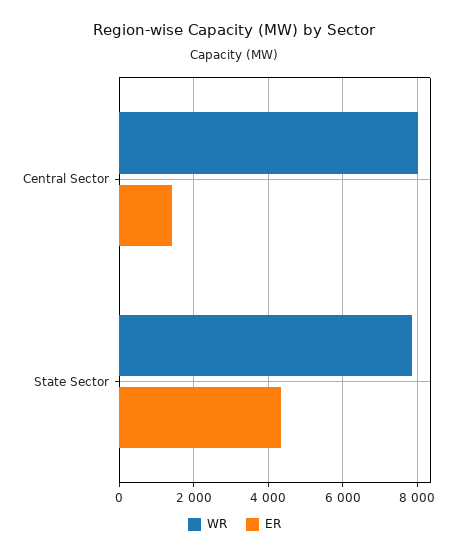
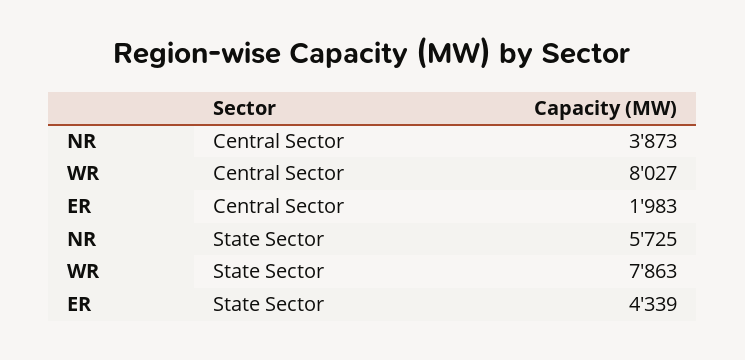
ER, Central Sector: 1400 -> 1983
NR, Central Sector: none -> 3873
NR, State Sector: none -> 5725

